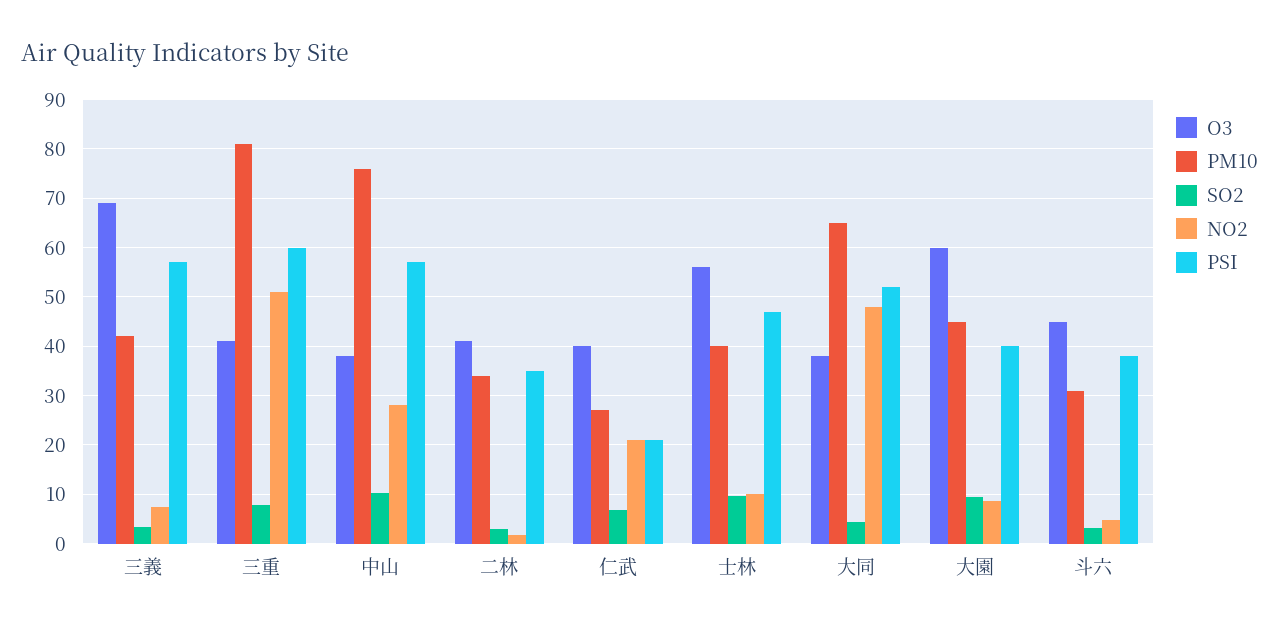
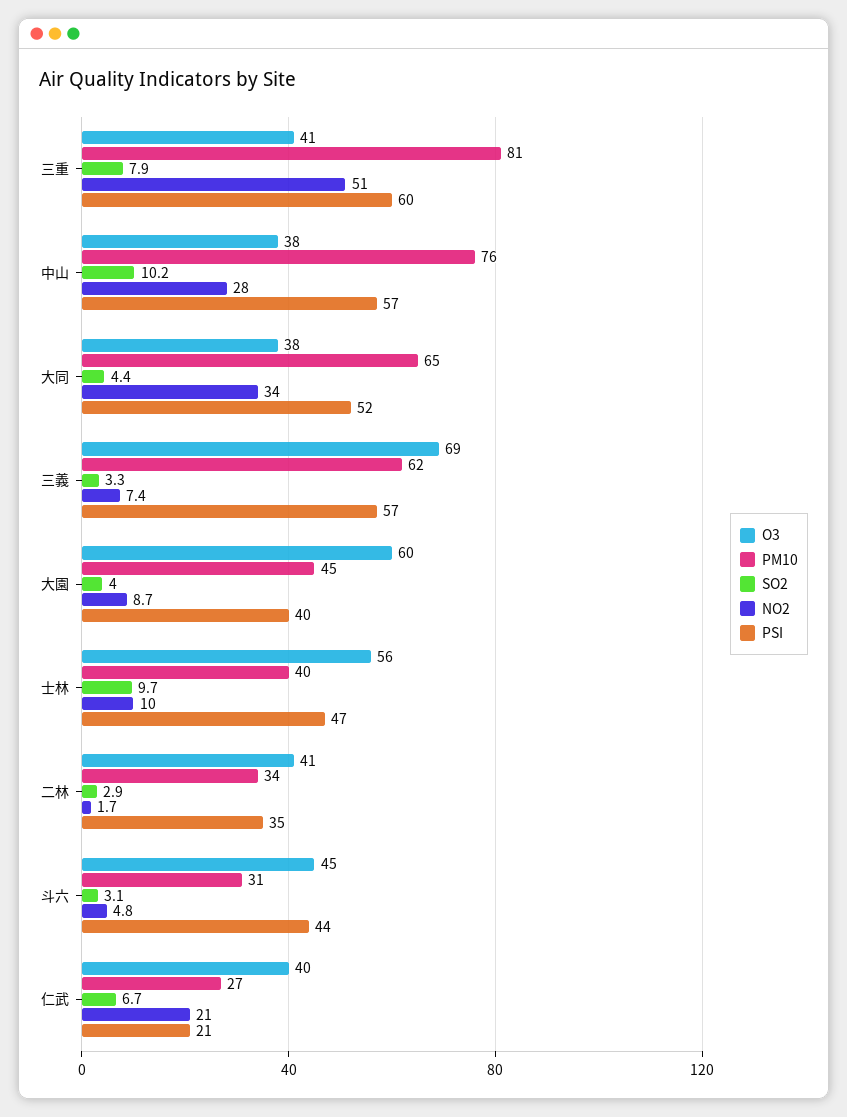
PM10, 三義: 42 -> 62
NO2, 大同: 48 -> 34
SO2, 大園: 10 -> 4
PSI, 斗六: 38 -> 44

